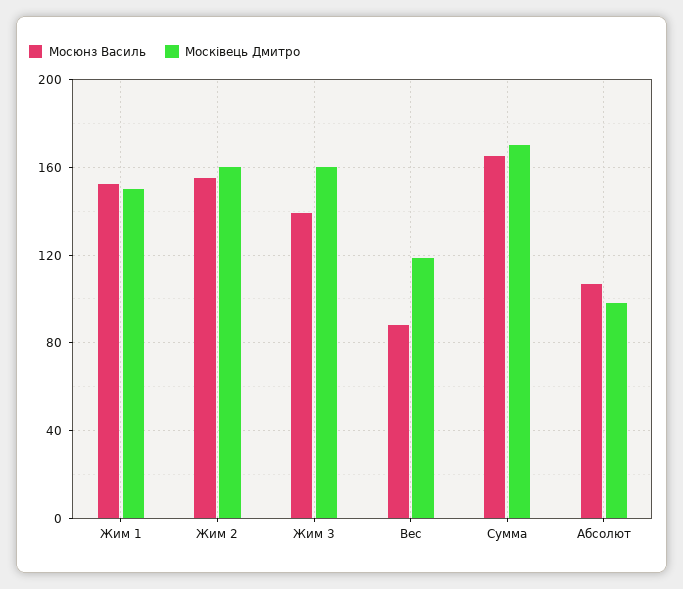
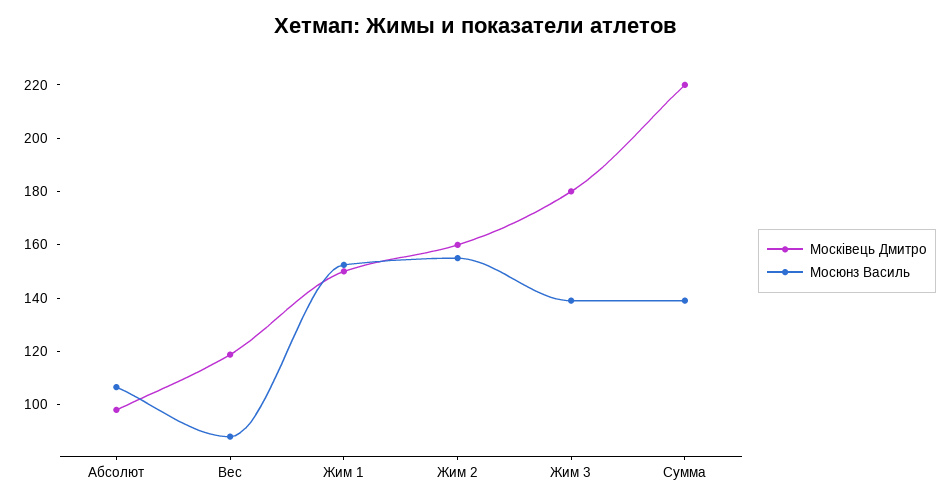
Москівець Дмитро, Жим 3: 160 -> 180
Мосюнз Василь, Сумма: 165 -> 140
Москівець Дмитро, Сумма: 170 -> 220

